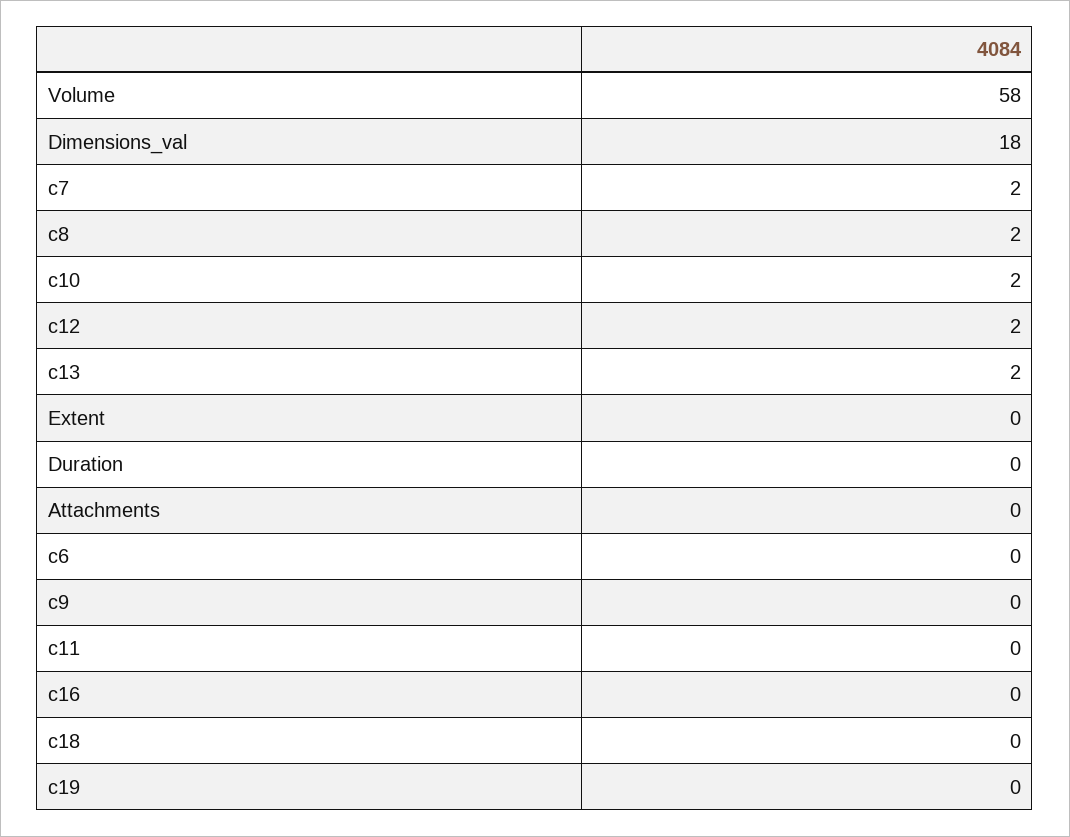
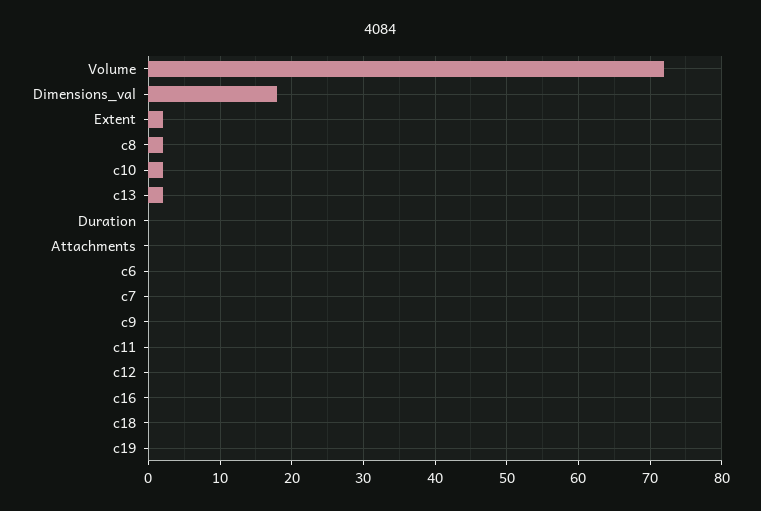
Volume: 58 -> 72
c7: 2 -> 0
c12: 2 -> 0
Extent: 0 -> 2

